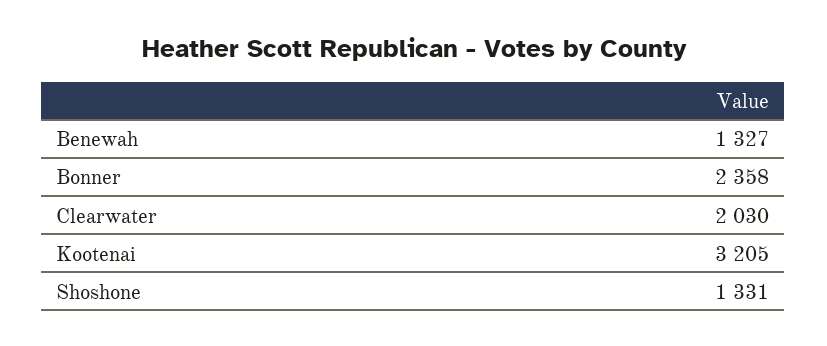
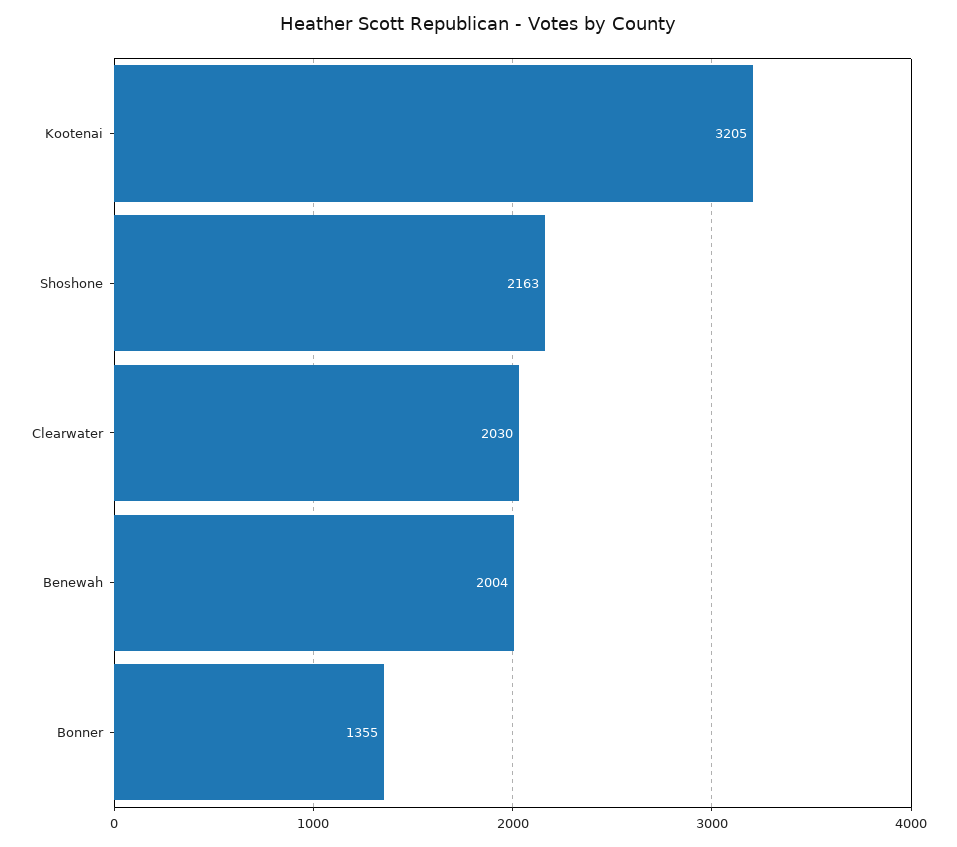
Benewah: 1327 -> 2004
Bonner: 2358 -> 1355
Shoshone: 1331 -> 2163

